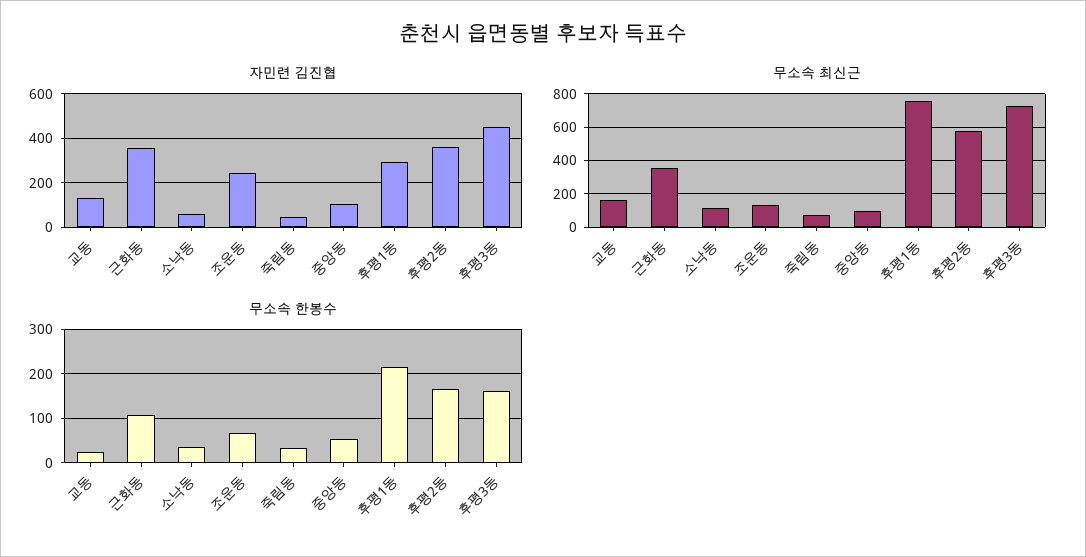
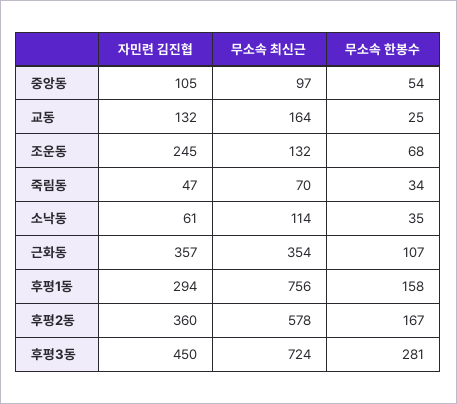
무소속 한봉수, 후평1동: 220 -> 158
무소속 한봉수, 후평3동: 160 -> 281

